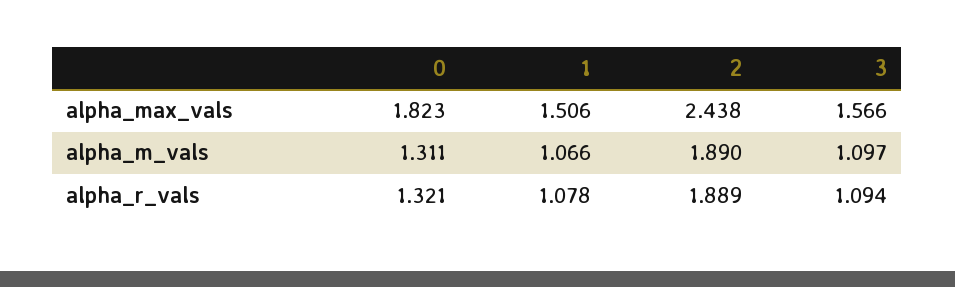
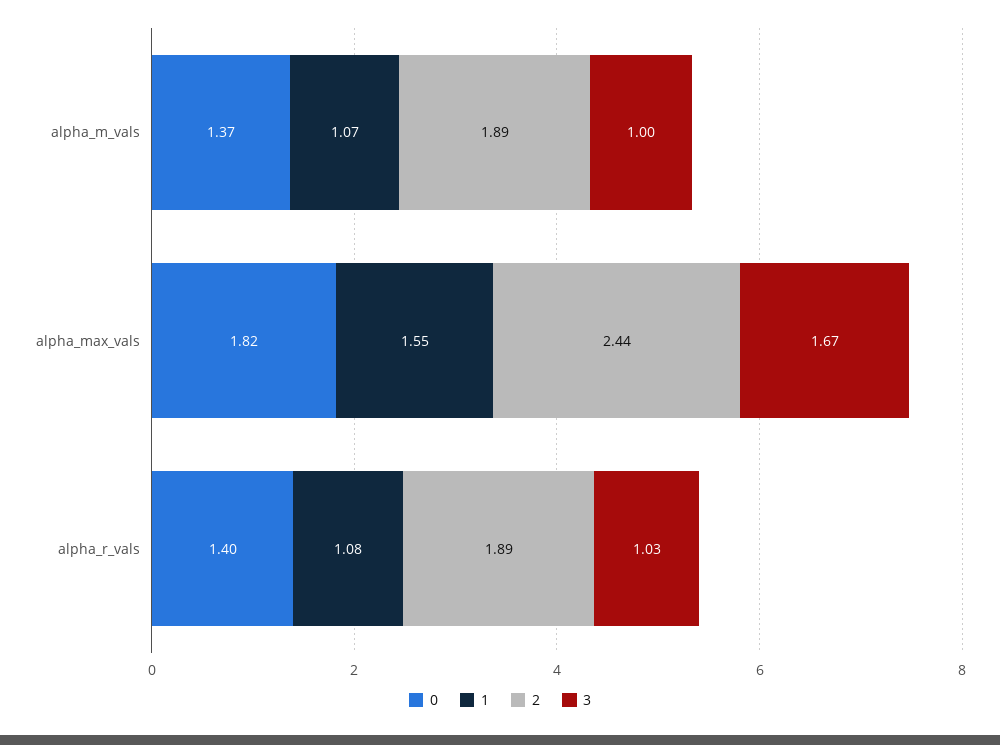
1, alpha_max_vals: 1.506 -> 1.55
3, alpha_max_vals: 1.566 -> 1.67
0, alpha_m_vals: 1.311 -> 1.37
3, alpha_m_vals: 1.097 -> 1
0, alpha_r_vals: 1.321 -> 1.4
3, alpha_r_vals: 1.094 -> 1.03

